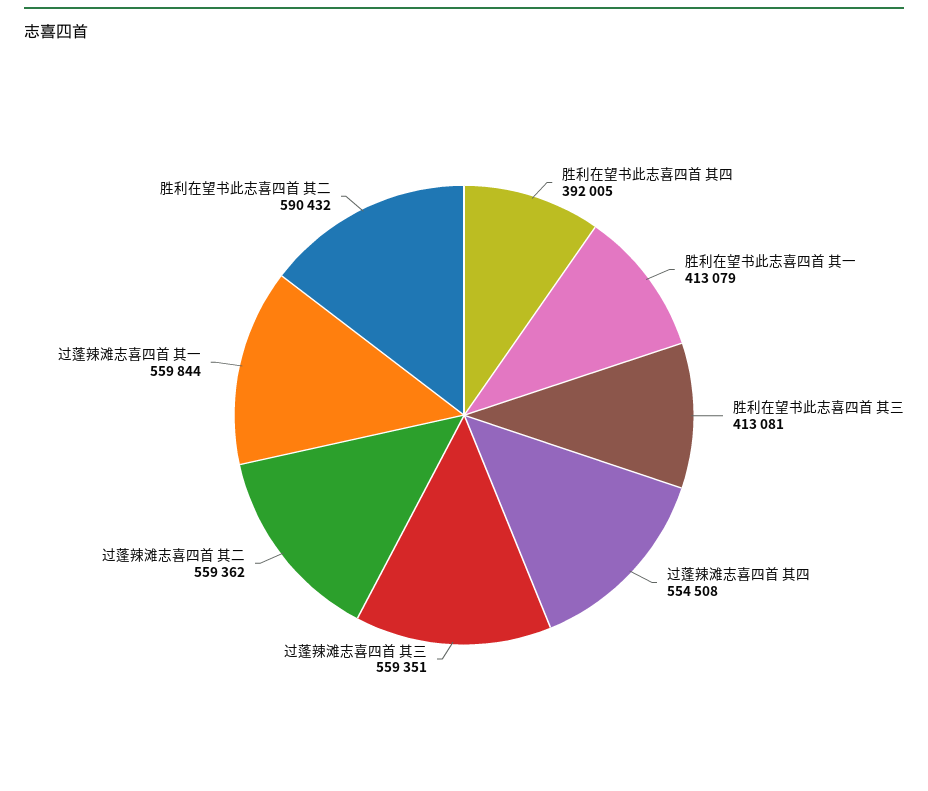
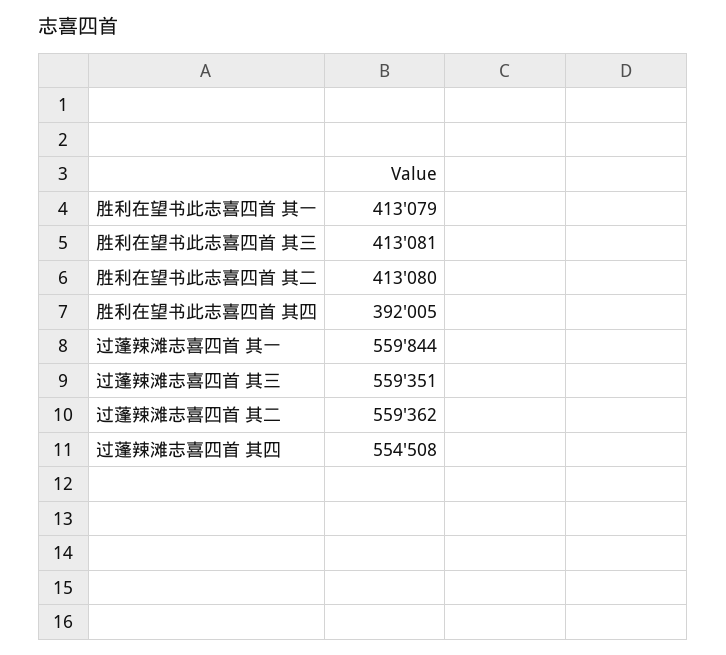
胜利在望书此志喜四首 其二: 590432 -> 413080

